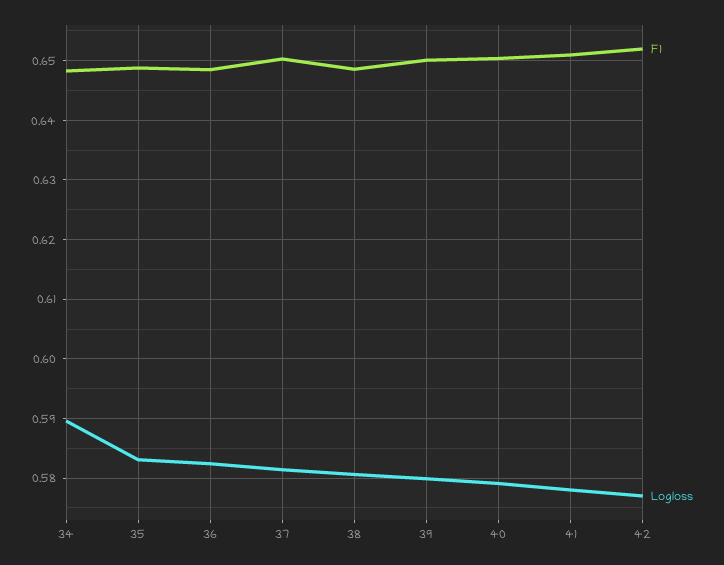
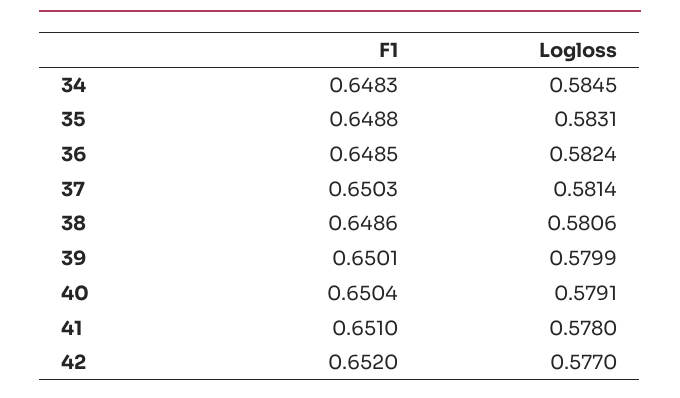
Logloss, 34: 0.59 -> 0.5845

